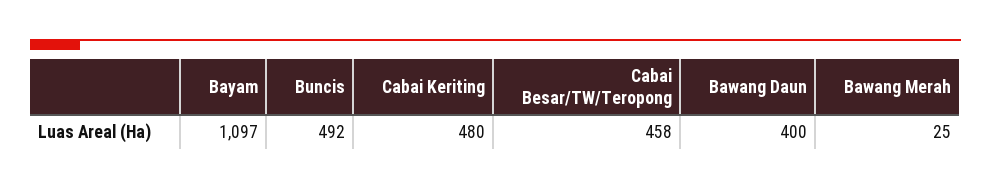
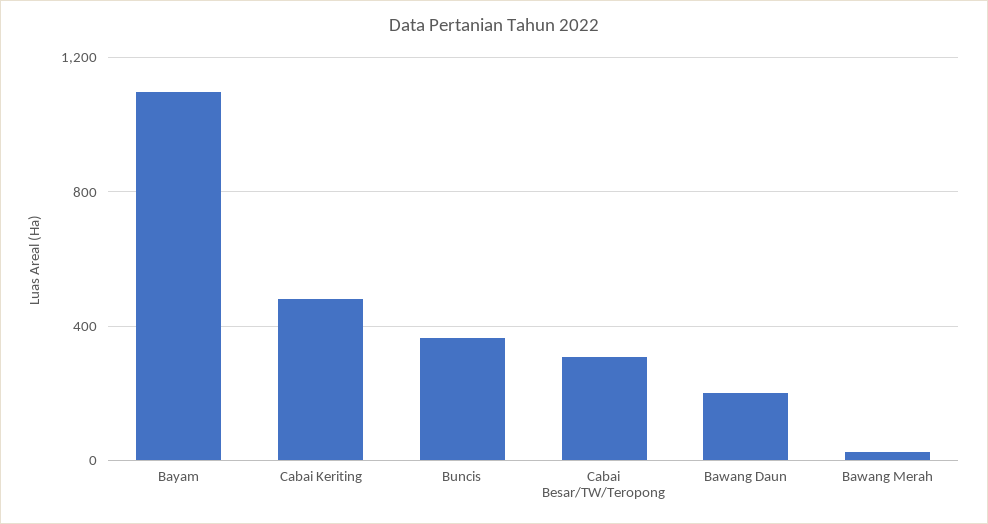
Buncis: 492 -> 350
Cabai Besar/TW/Teropong: 458 -> 300
Bawang Daun: 400 -> 200

